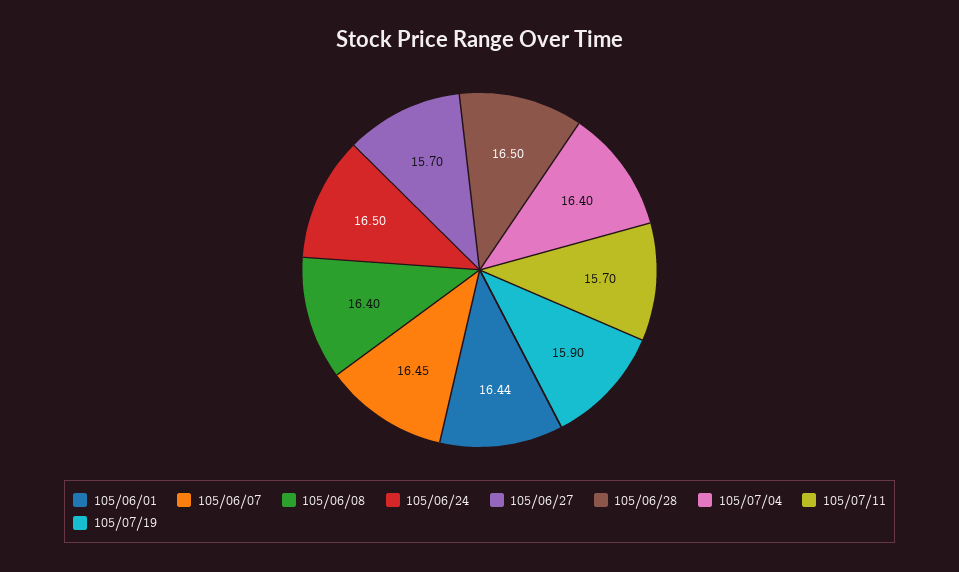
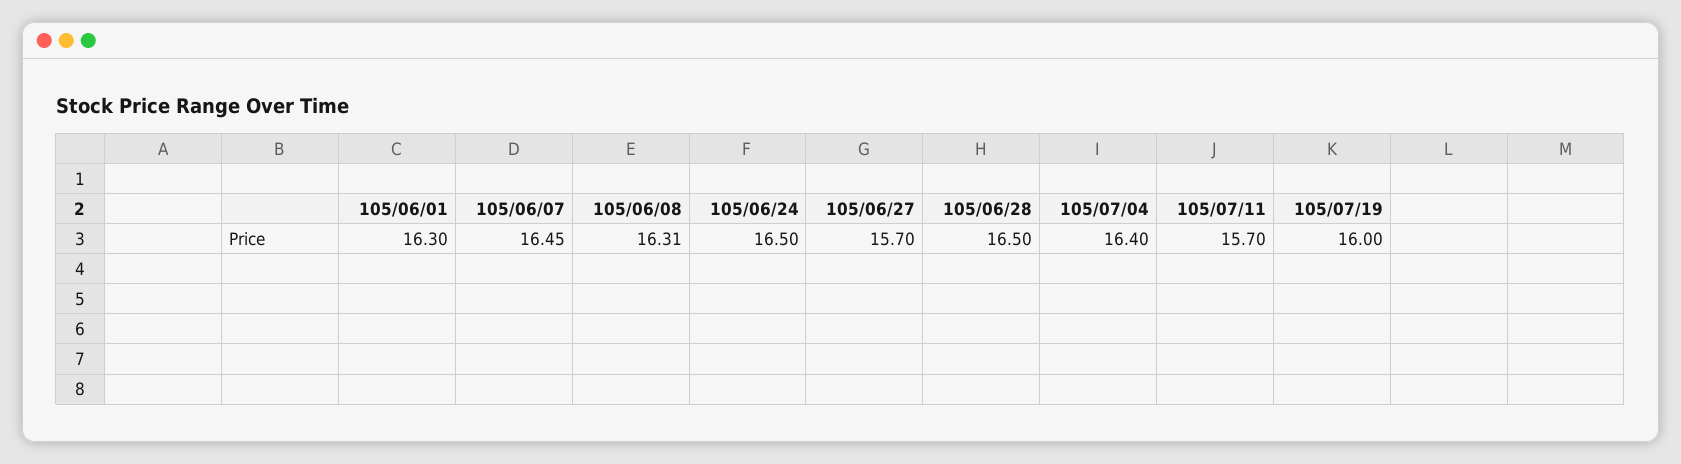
105/06/01: 16.44 -> 16.3
105/06/08: 16.4 -> 16.31
105/07/19: 15.9 -> 16

